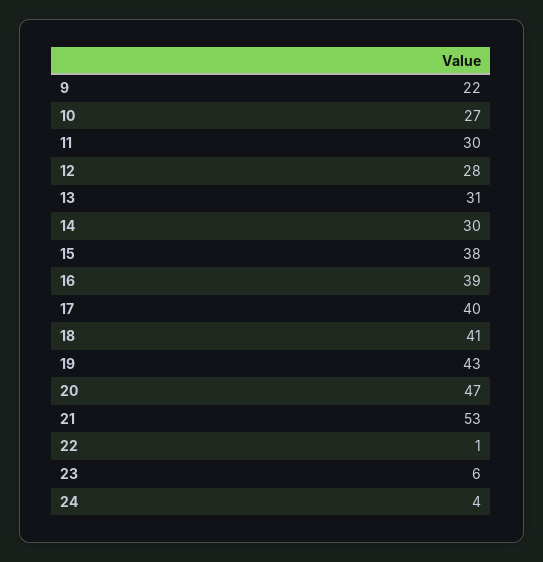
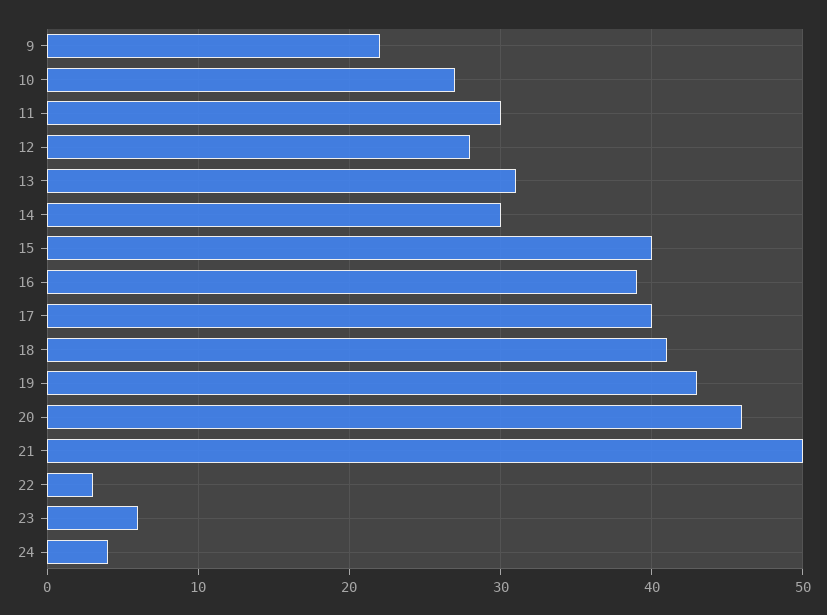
15: 38 -> 40
20: 47 -> 46
21: 53 -> 50
22: 1 -> 3

